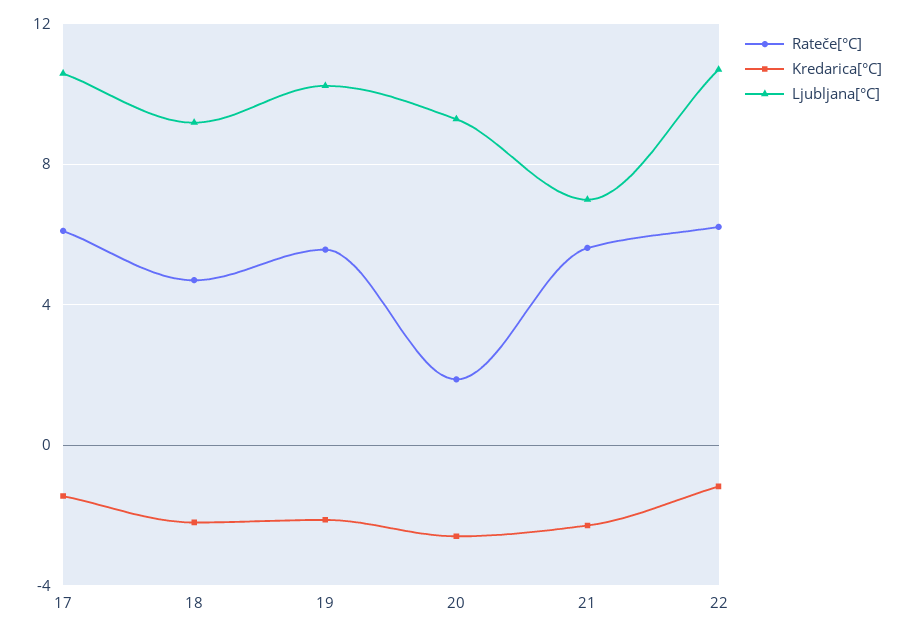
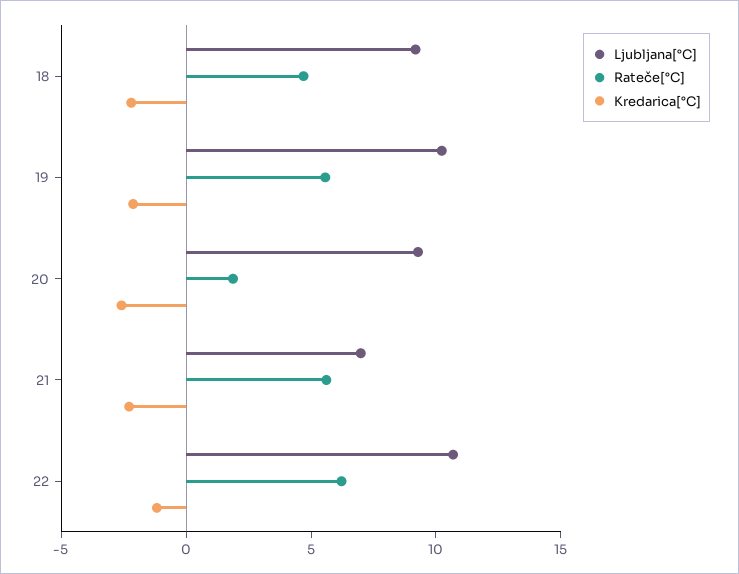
Rateče[°C], 17: 6 -> none
Kredarica[°C], 17: -1.5 -> none
Ljubljana[°C], 17: 10.5 -> none

